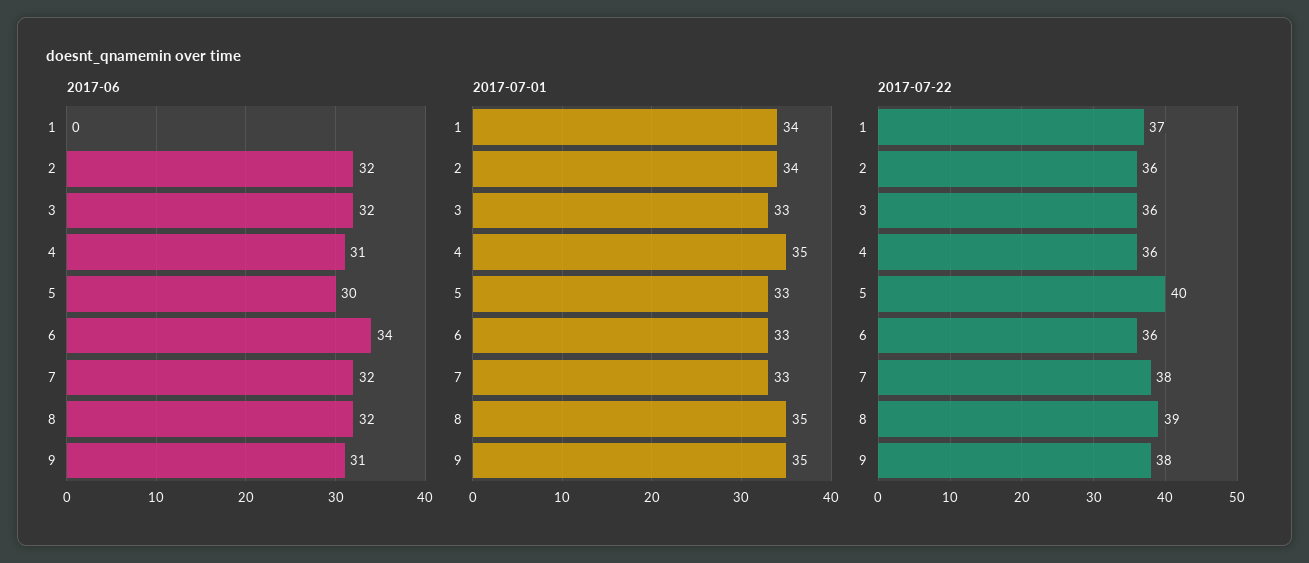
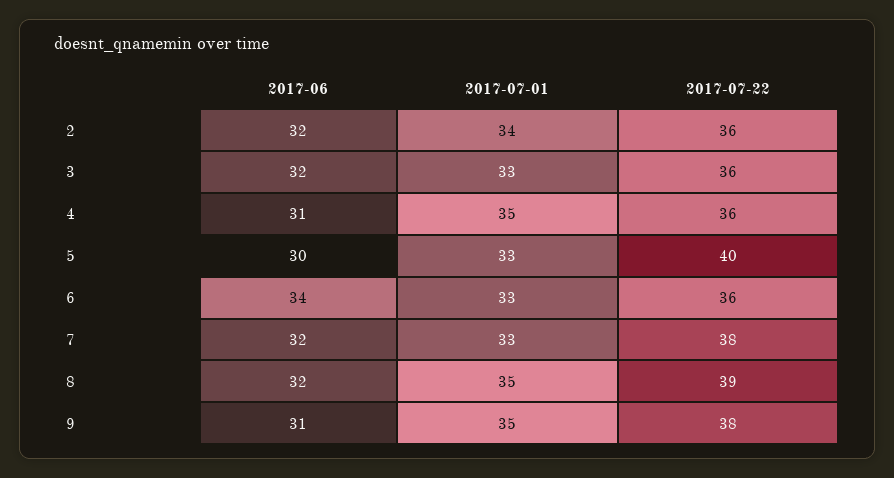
2017-06, 1: 0 -> none
2017-07-01, 1: 34 -> none
2017-07-22, 1: 37 -> none

